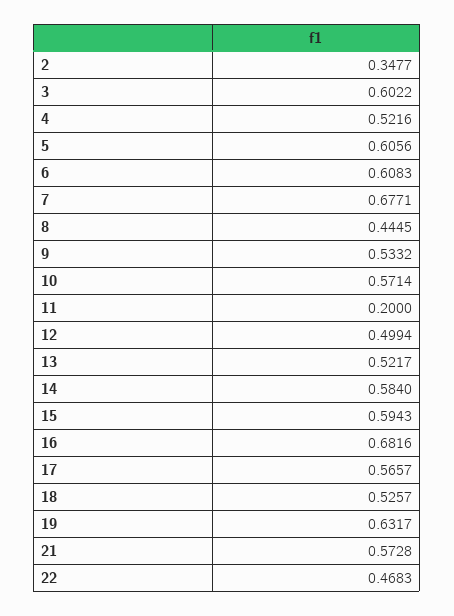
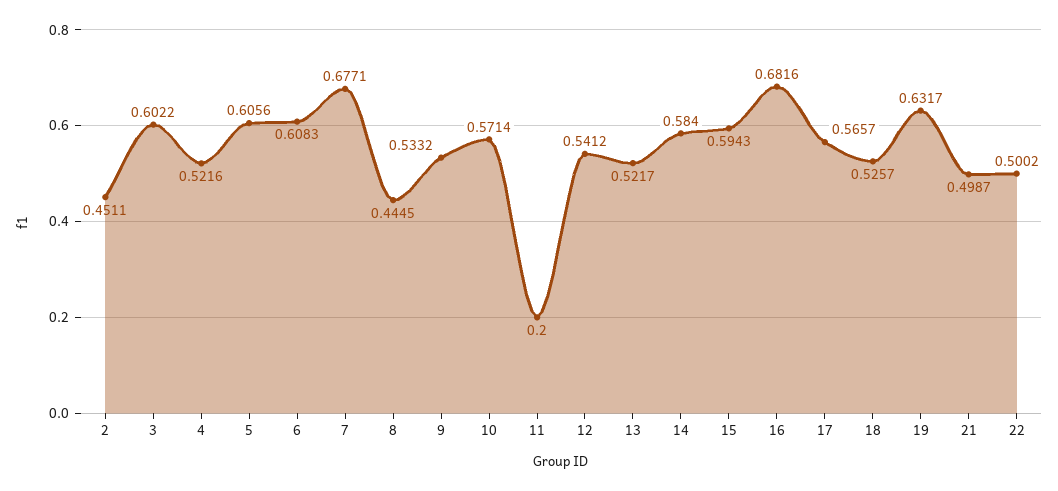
2: 0.3477 -> 0.4511
12: 0.4994 -> 0.5412
21: 0.5728 -> 0.4987
22: 0.4683 -> 0.5002

